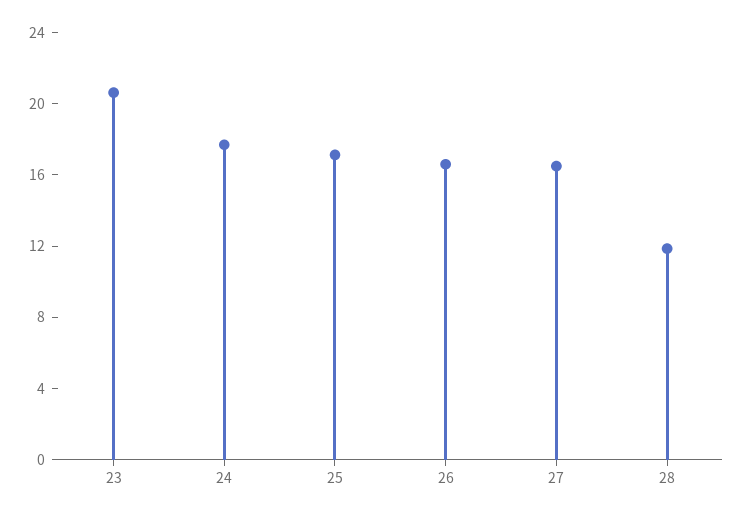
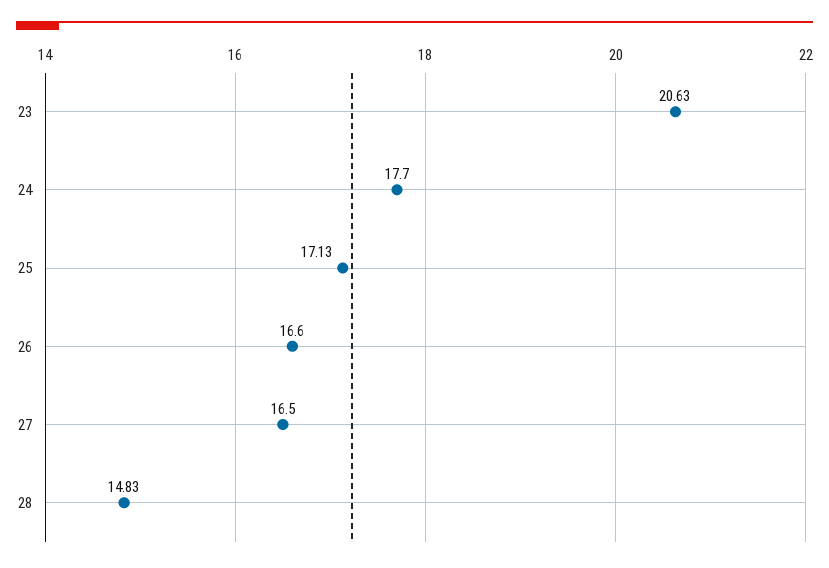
28: 12 -> 14.83

